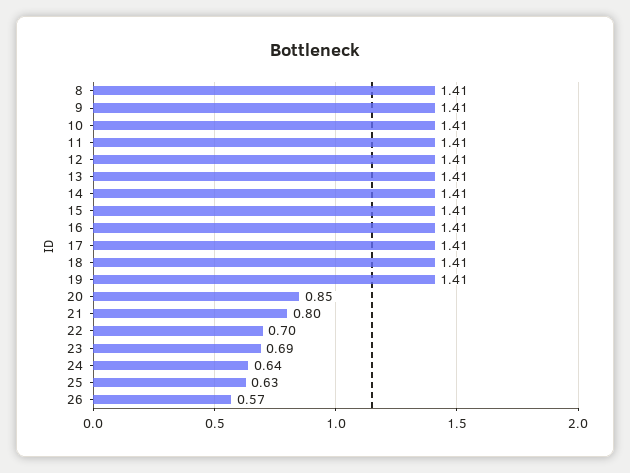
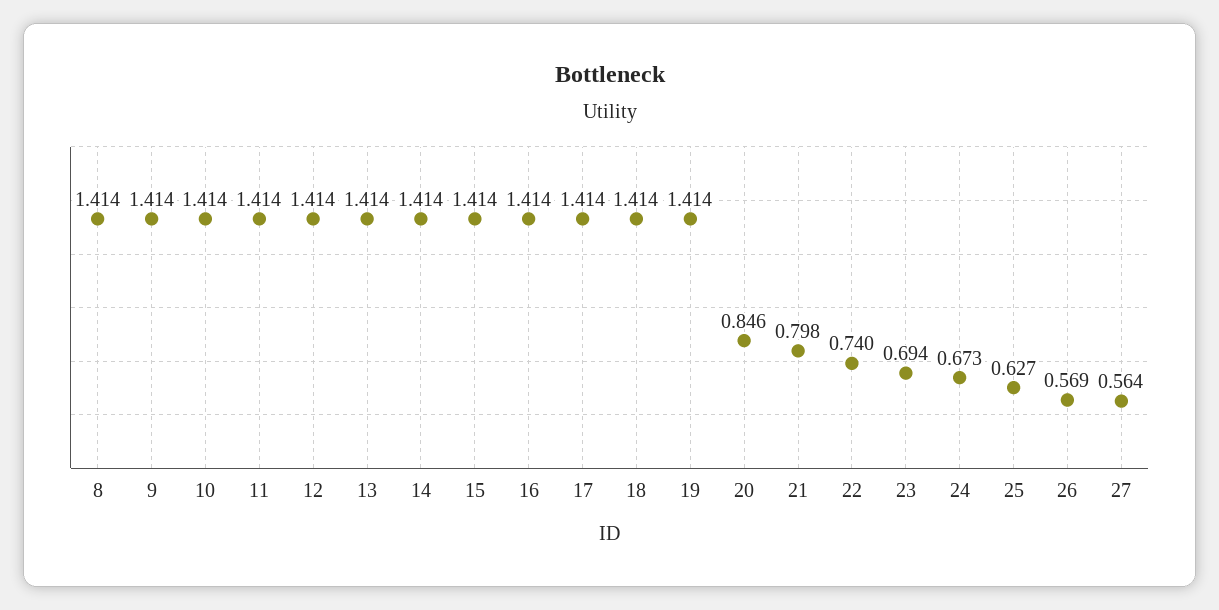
22: 0.7 -> 0.74
24: 0.64 -> 0.673
27: none -> 0.564

